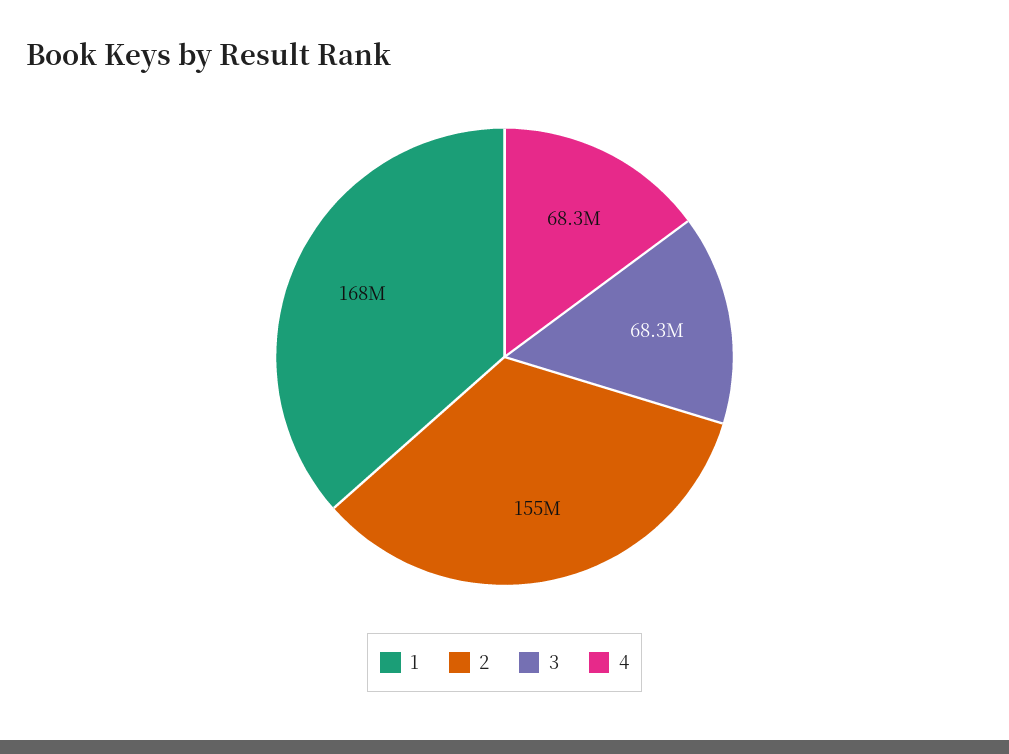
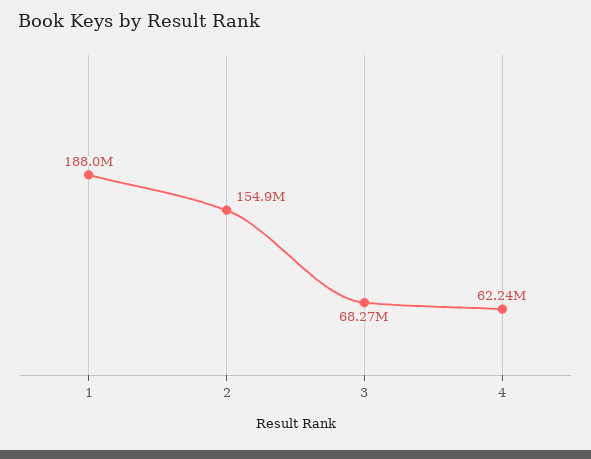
1: 168000000 -> 188000000
4: 68300000 -> 62240000

